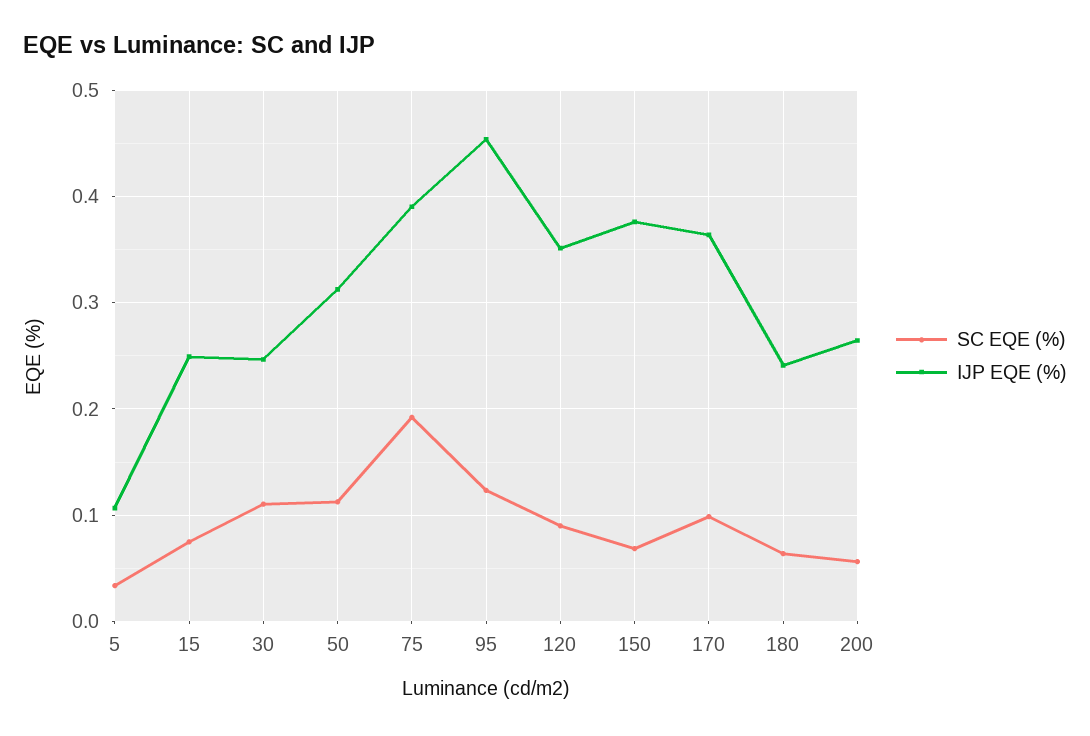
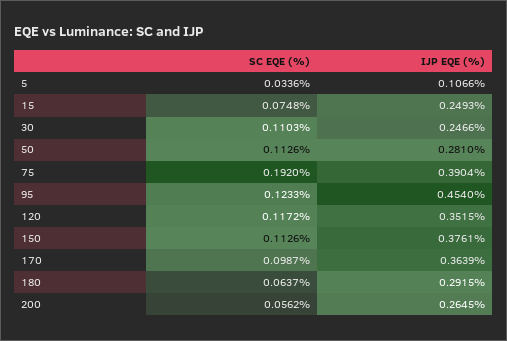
IJP EQE (%), 50: 0.31 -> 0.281
SC EQE (%), 120: 0.09 -> 0.1172
SC EQE (%), 150: 0.07 -> 0.1126
IJP EQE (%), 180: 0.24 -> 0.2915

